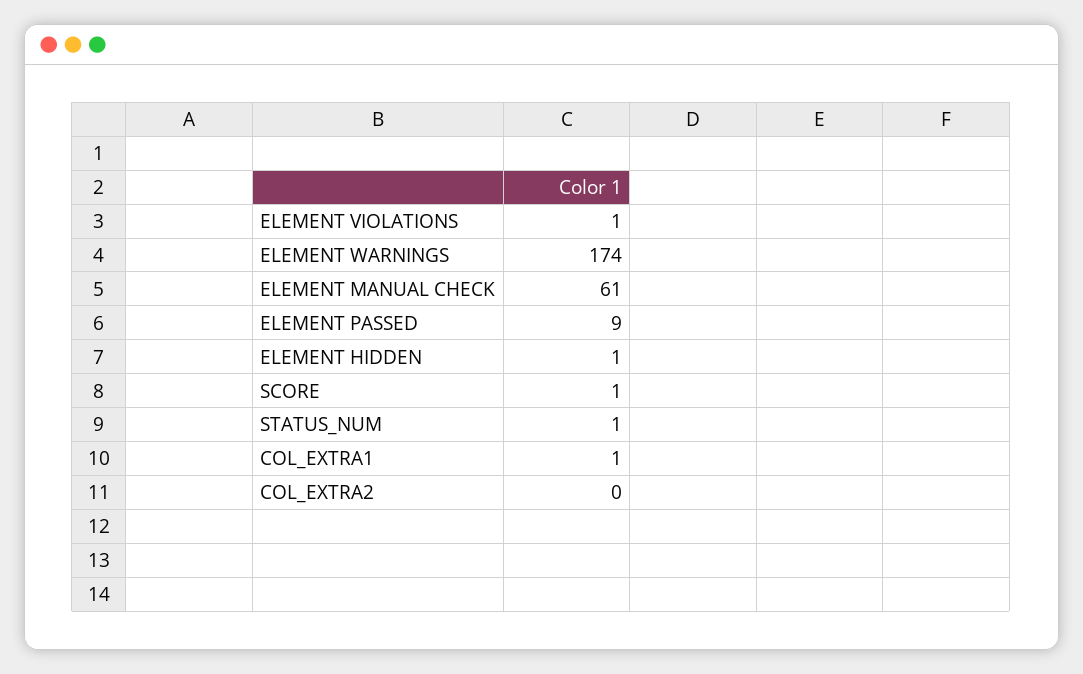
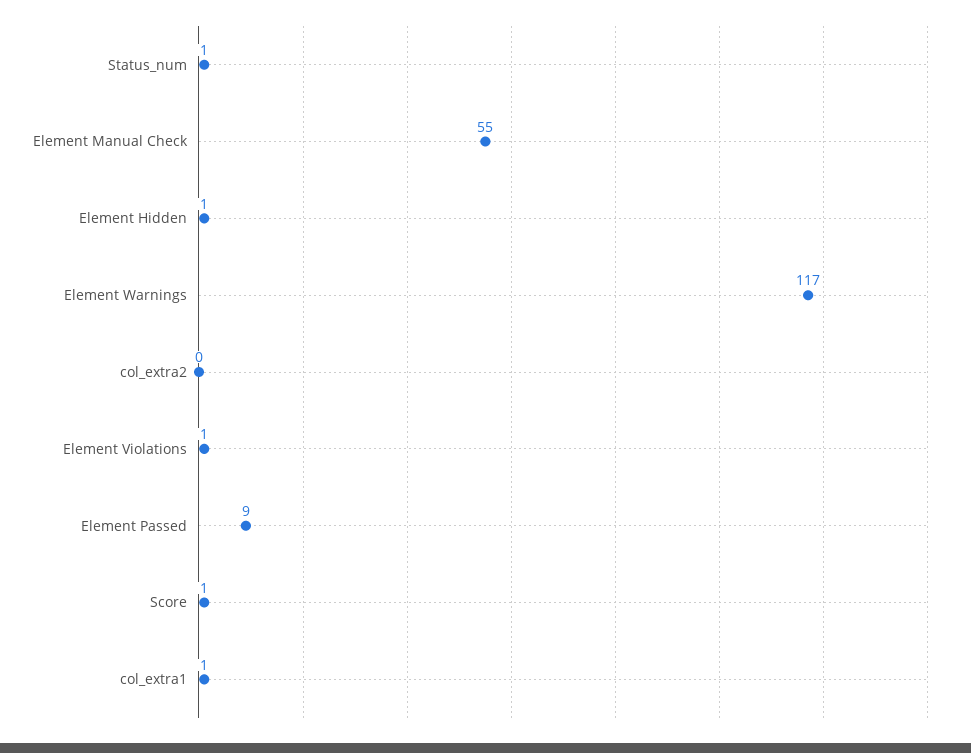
ELEMENT WARNINGS: 174 -> 117
ELEMENT MANUAL CHECK: 61 -> 55

